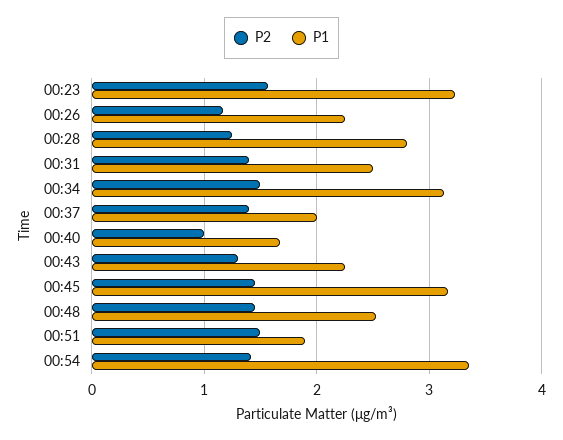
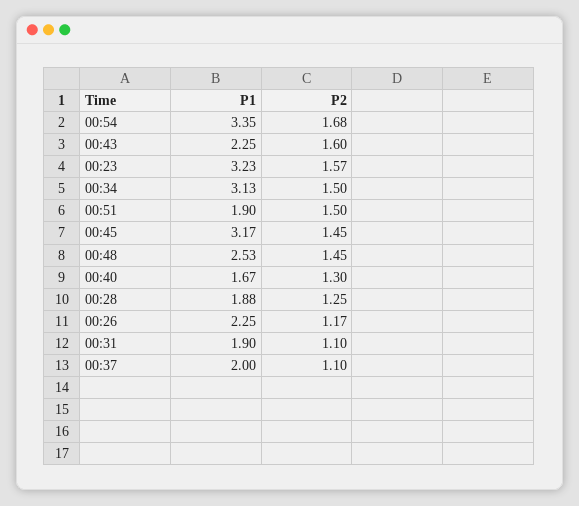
P1, 00:28: 2.8 -> 1.88
P2, 00:31: 1.4 -> 1.1
P1, 00:31: 2.5 -> 1.9
P2, 00:37: 1.4 -> 1.1
P2, 00:40: 1 -> 1.3
P2, 00:43: 1.3 -> 1.6
P2, 00:54: 1.4 -> 1.68

